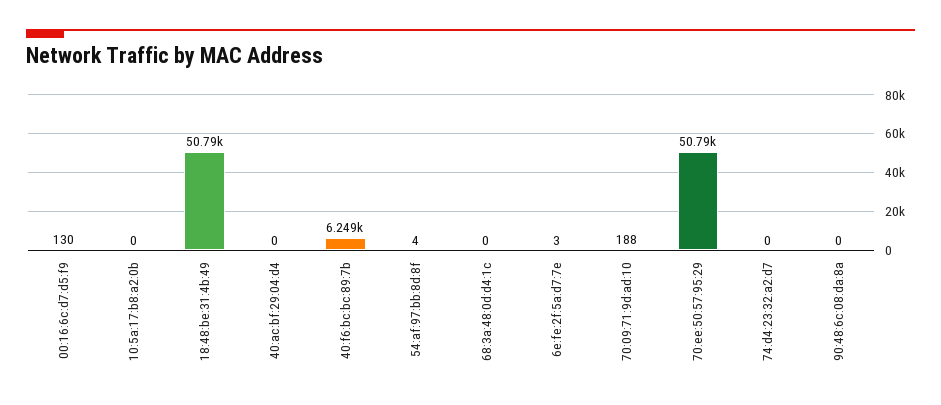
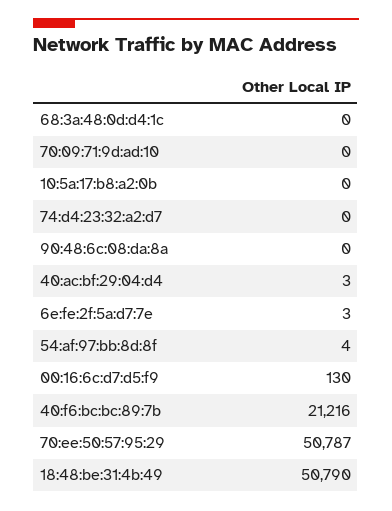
40:ac:bf:29:04:d4: 0 -> 3
40:f6:bc:bc:89:7b: 6249 -> 21216
70:09:71:9d:ad:10: 188 -> 0

